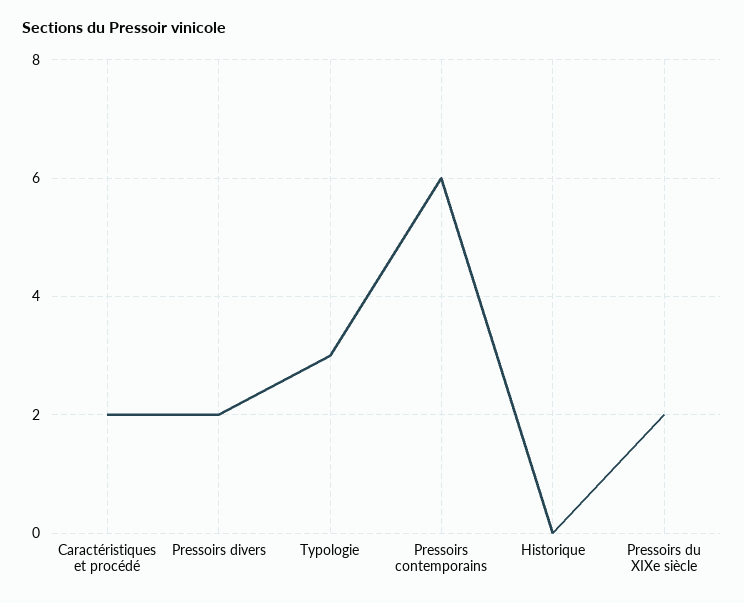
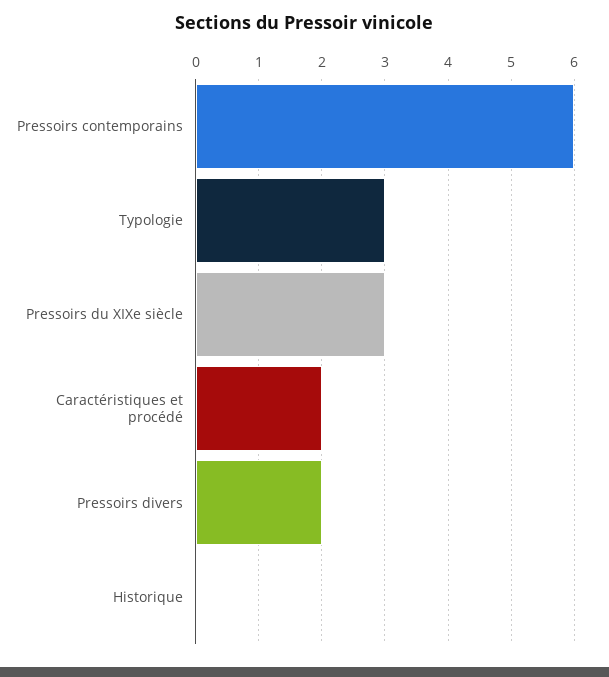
Pressoirs du XIXe siècle: 2 -> 3

